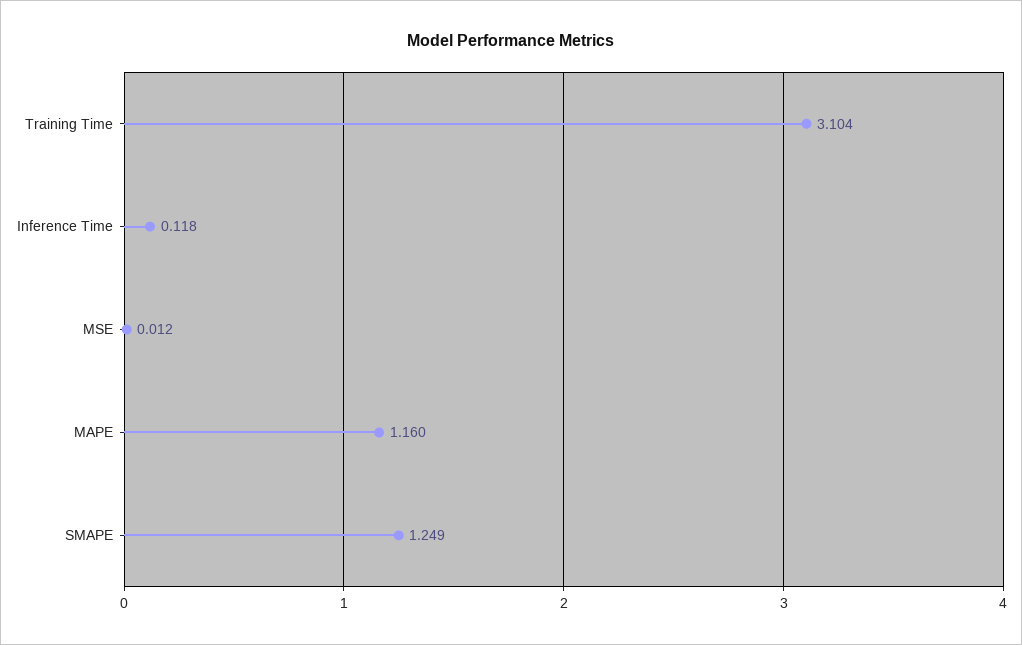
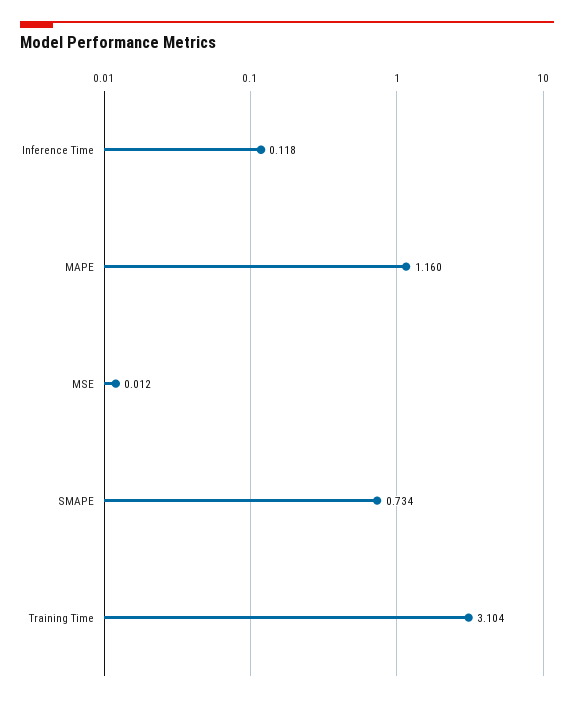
SMAPE: 1.249 -> 0.734

